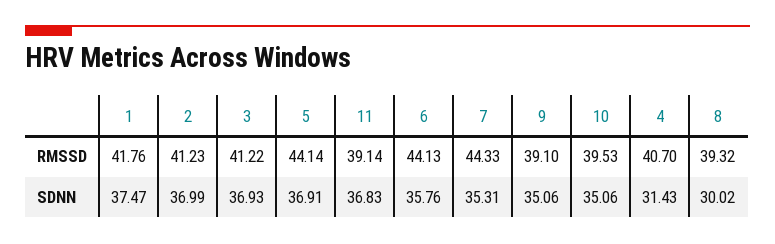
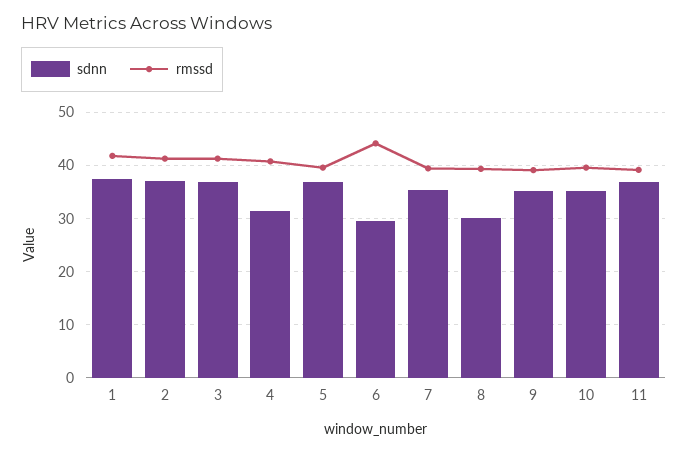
RMSSD, 5: 44.14 -> 40
RMSSD, 7: 44.33 -> 40
SDNN, 6: 35.76 -> 30

